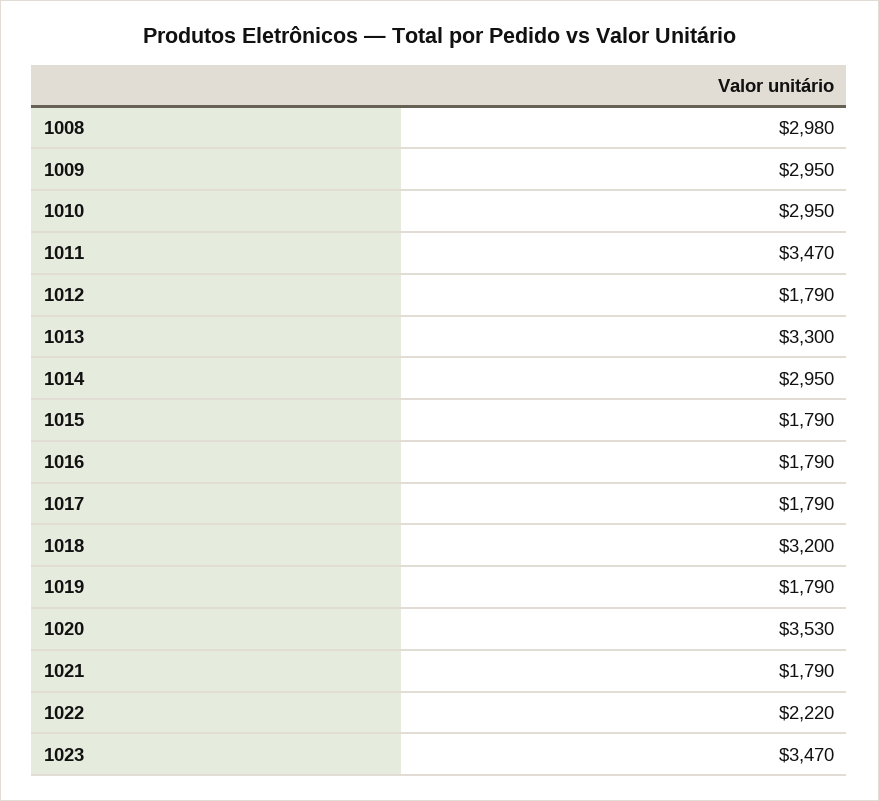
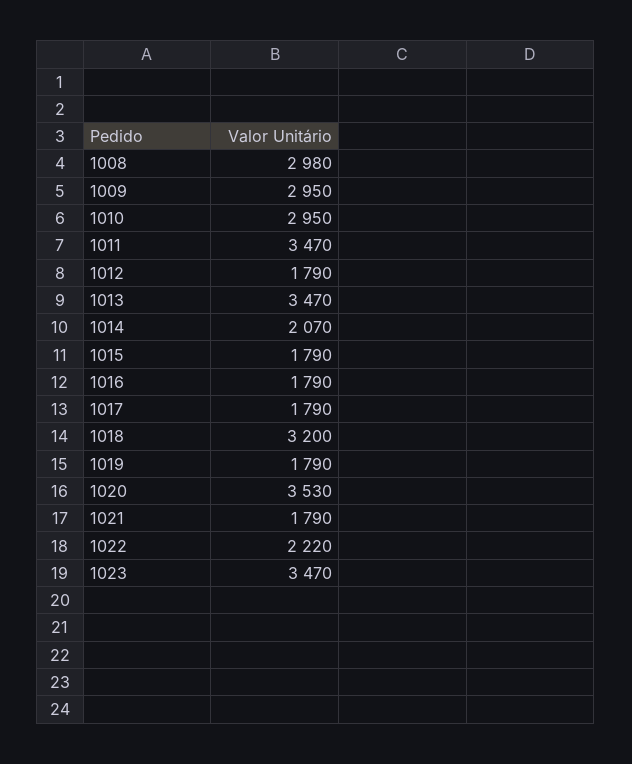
1013: 3300 -> 3470
1014: 2950 -> 2070

